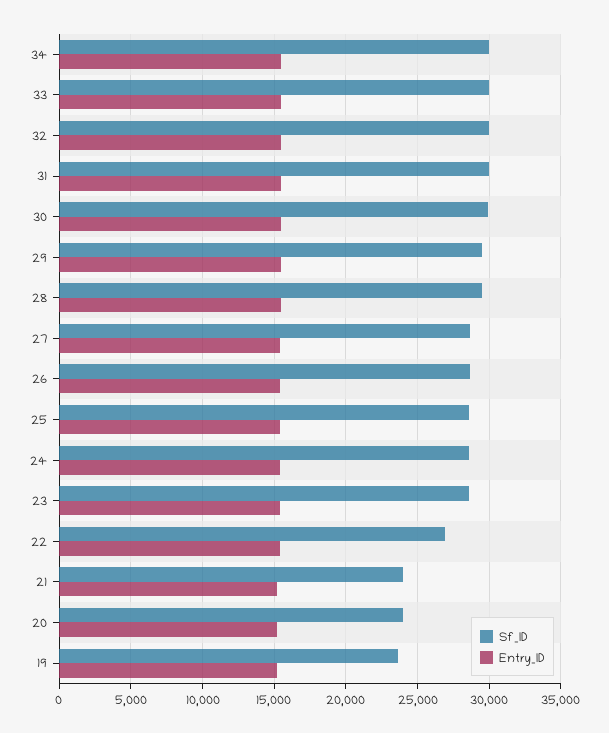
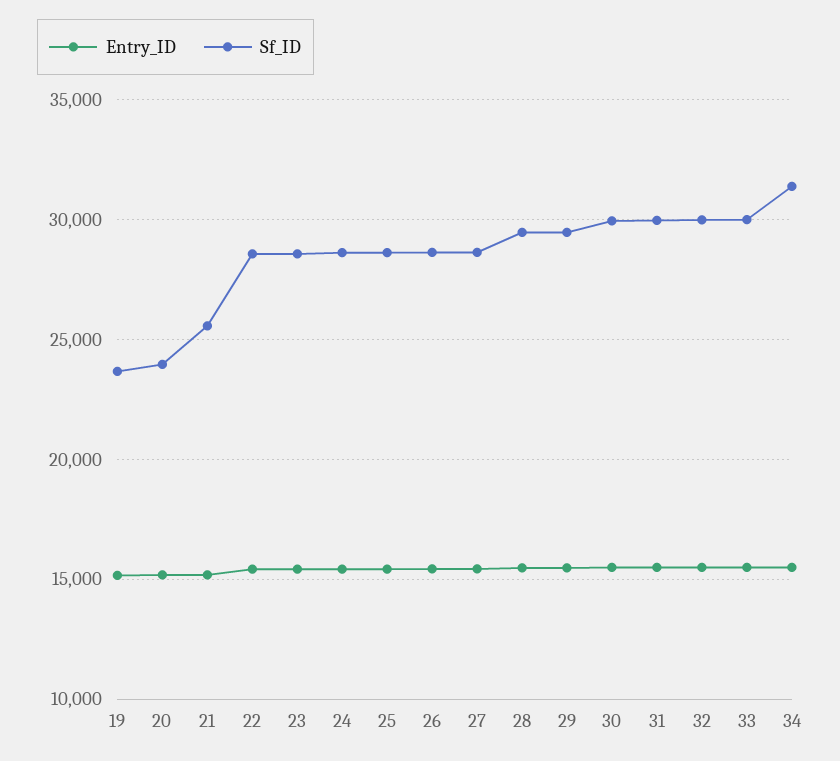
Sf_ID, 34: 30000 -> 31500
Sf_ID, 22: 27000 -> 28500
Sf_ID, 21: 24000 -> 25500

